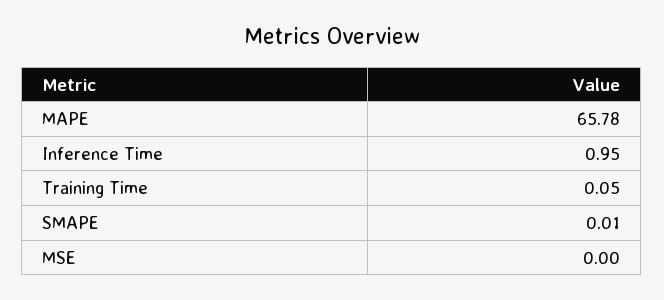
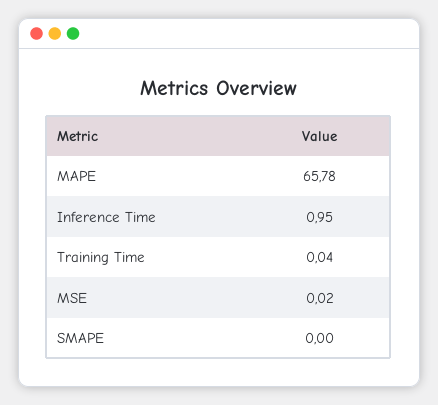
Training Time: 0.05 -> 0.04
SMAPE: 0.01 -> 0
MSE: 0 -> 0.02

